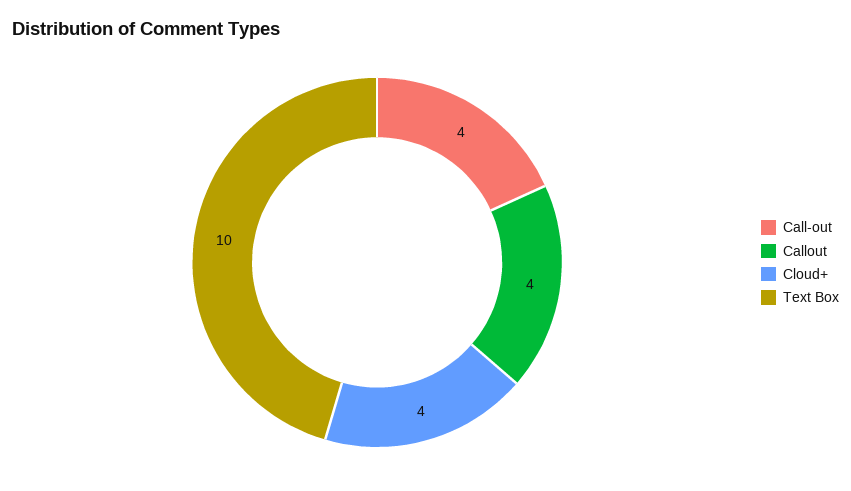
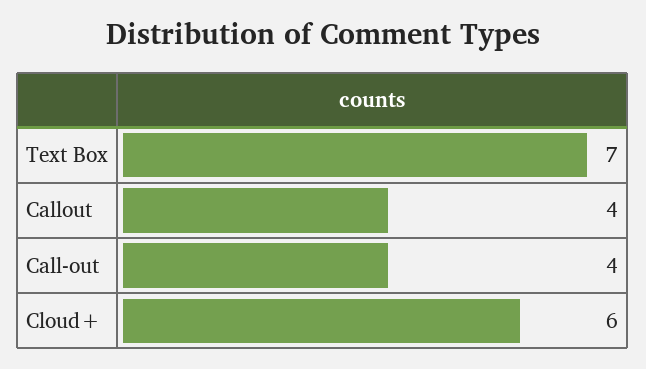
Cloud+: 4 -> 6
Text Box: 10 -> 7

